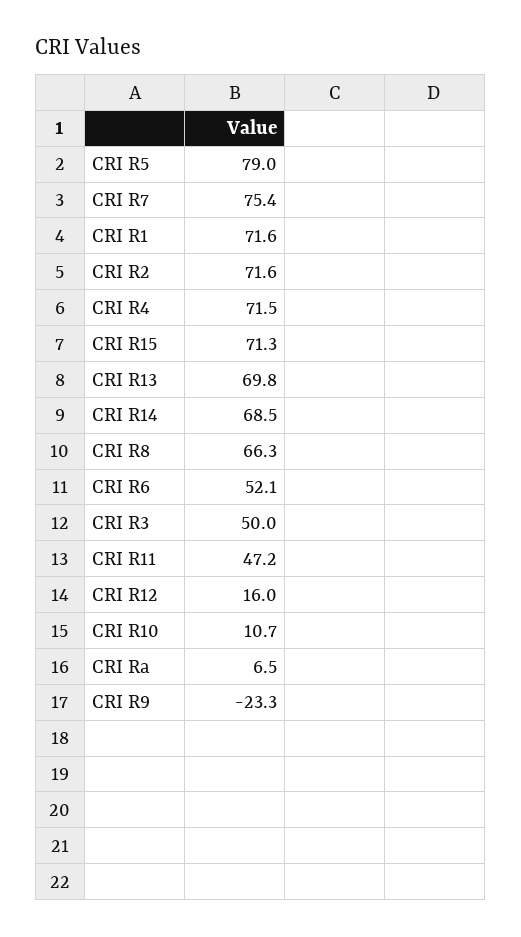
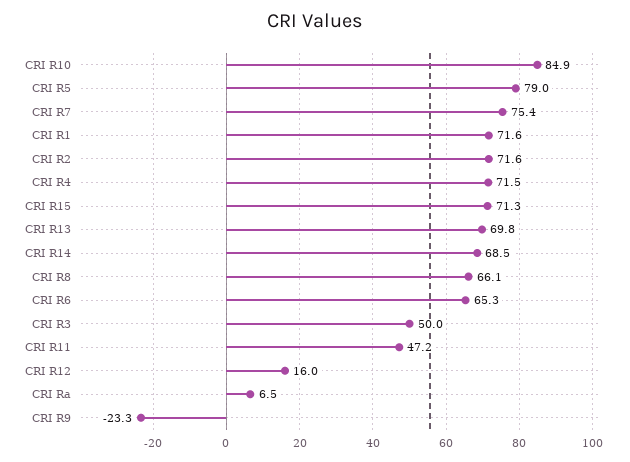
CRI R8: 66.3 -> 66.1
CRI R6: 52.1 -> 65.3
CRI R10: 10.7 -> 84.9

